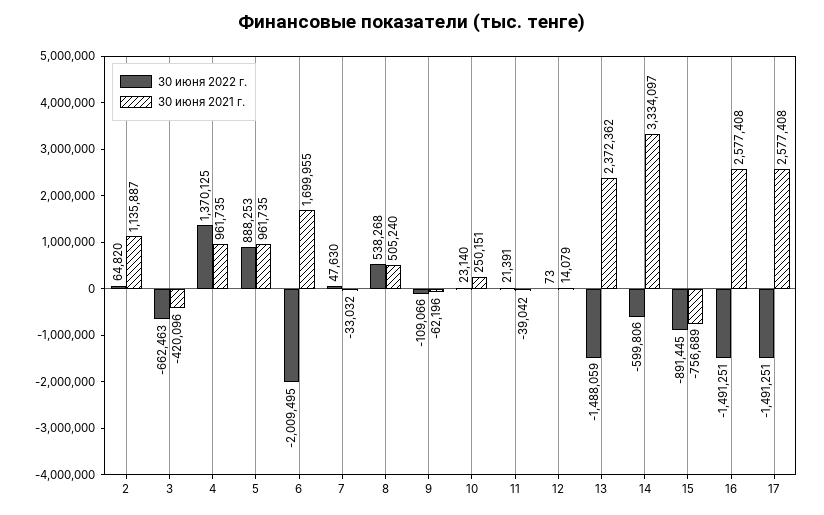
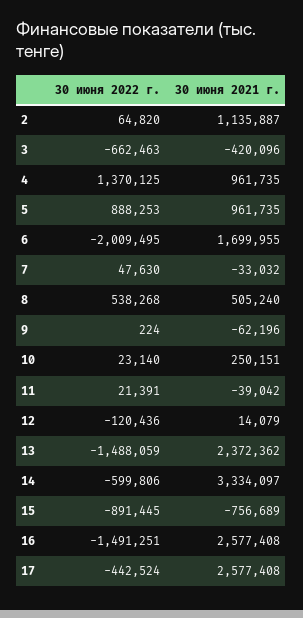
30 июня 2022 г., 9: -109066 -> 224
30 июня 2022 г., 12: 73 -> -120436
30 июня 2022 г., 17: -1491251 -> -442524

